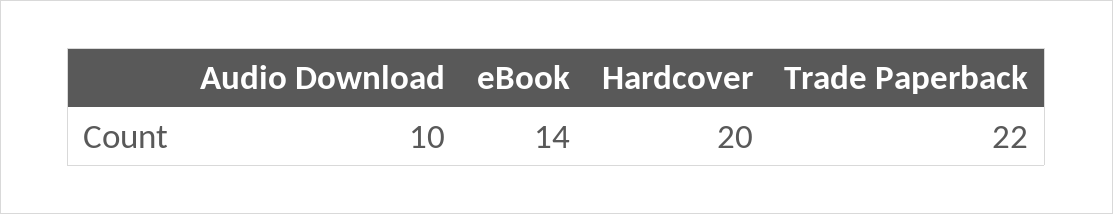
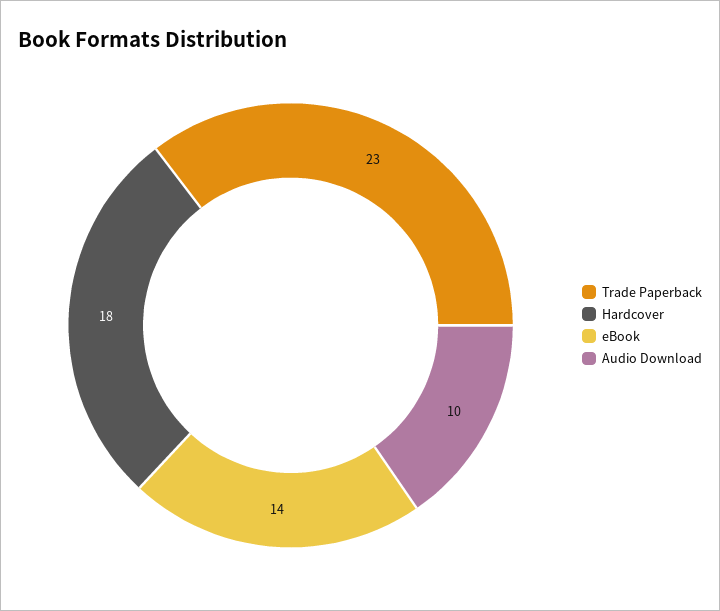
Hardcover: 20 -> 18
Trade Paperback: 22 -> 23

